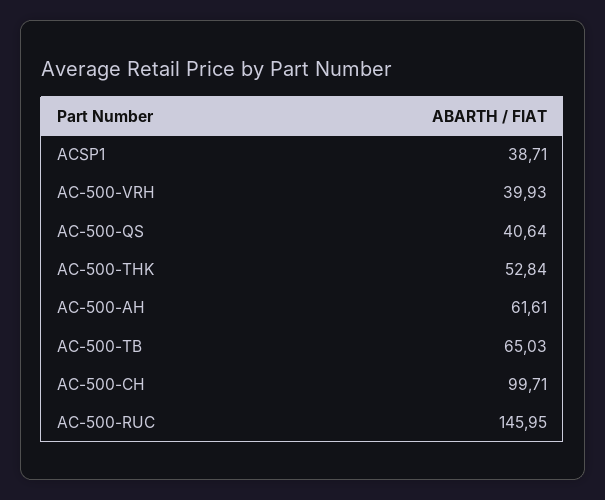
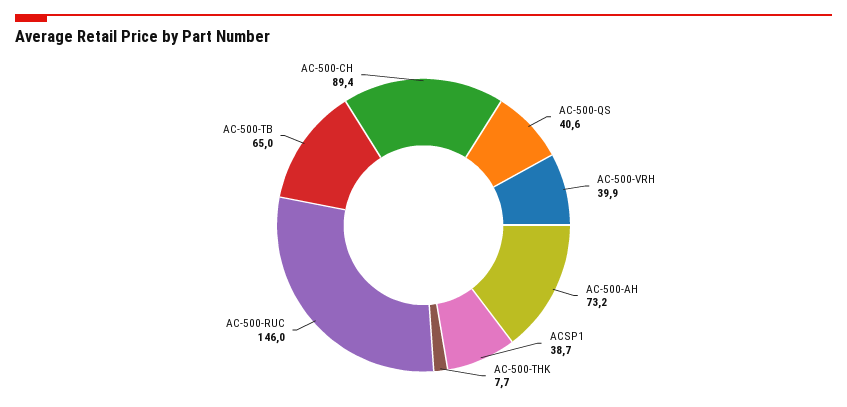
AC-500-THK: 52.84 -> 7.7
AC-500-AH: 61.61 -> 73.2
AC-500-CH: 99.71 -> 89.4

